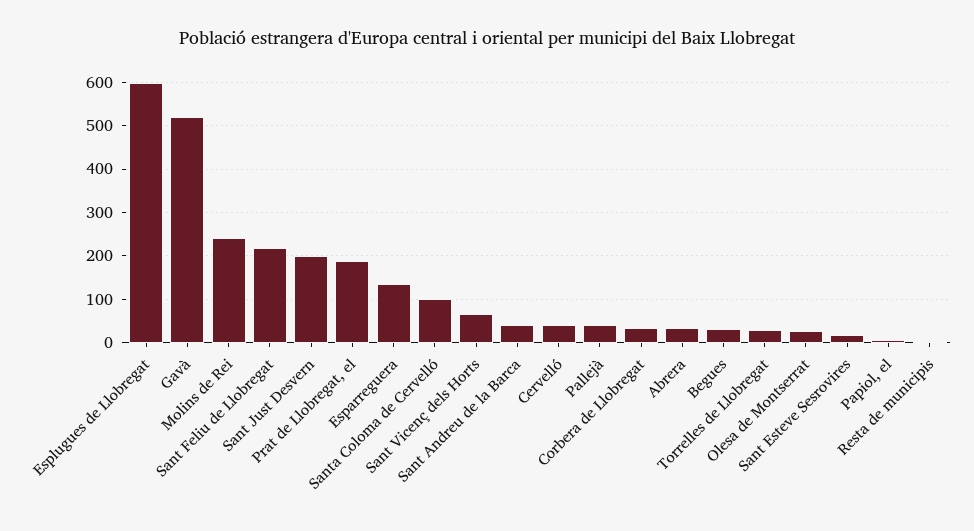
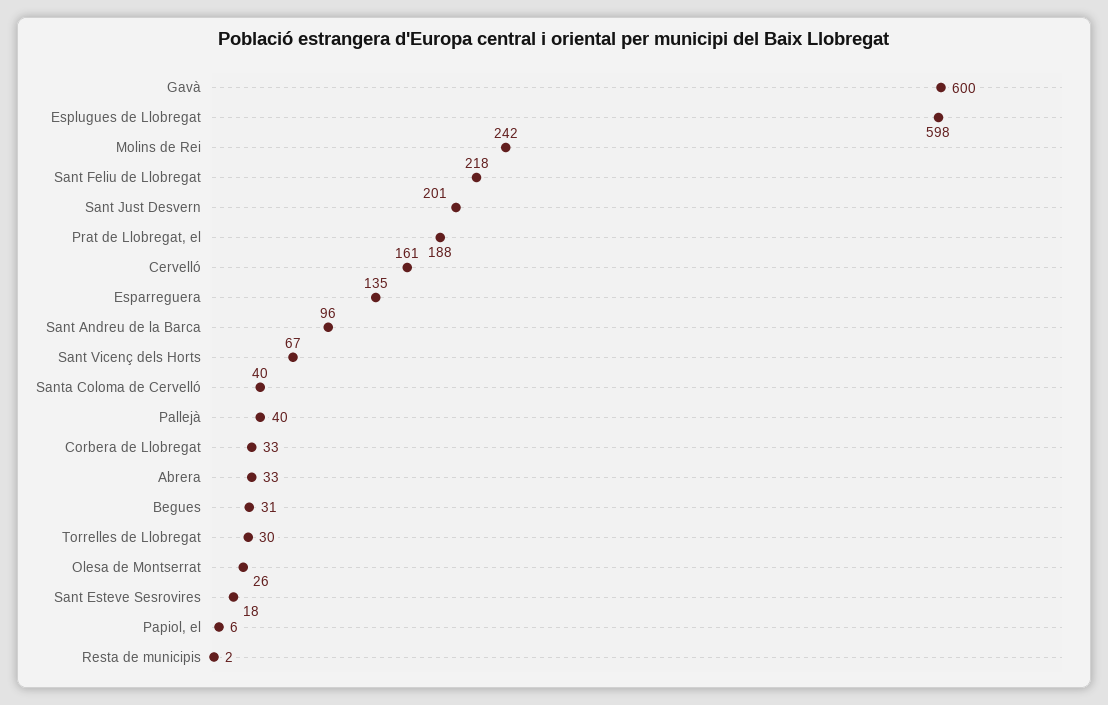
Gavà: 520 -> 600
Santa Coloma de Cervelló: 100 -> 40
Sant Andreu de la Barca: 40 -> 96
Cervelló: 40 -> 161

